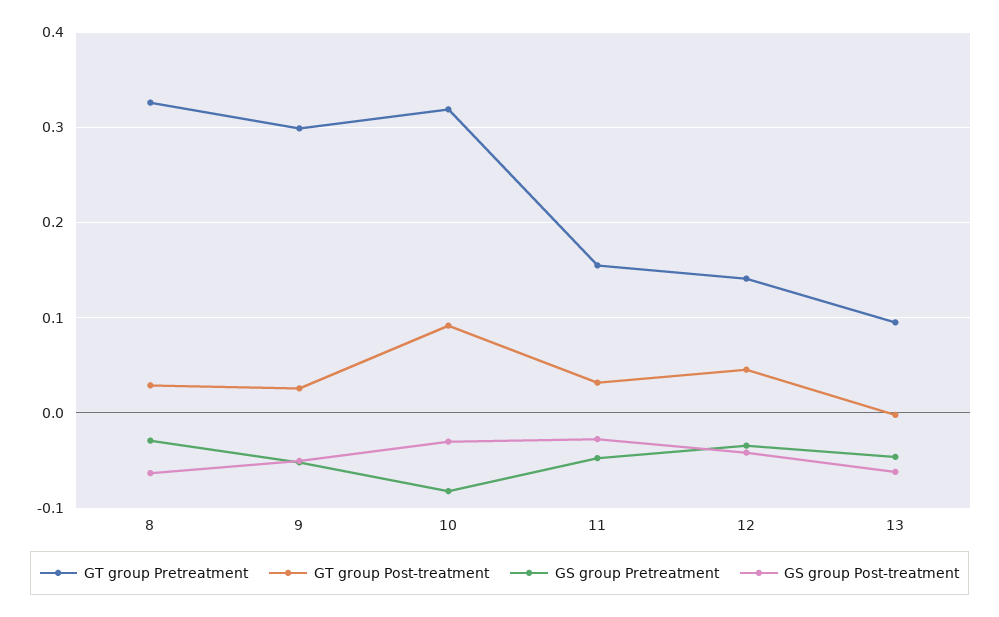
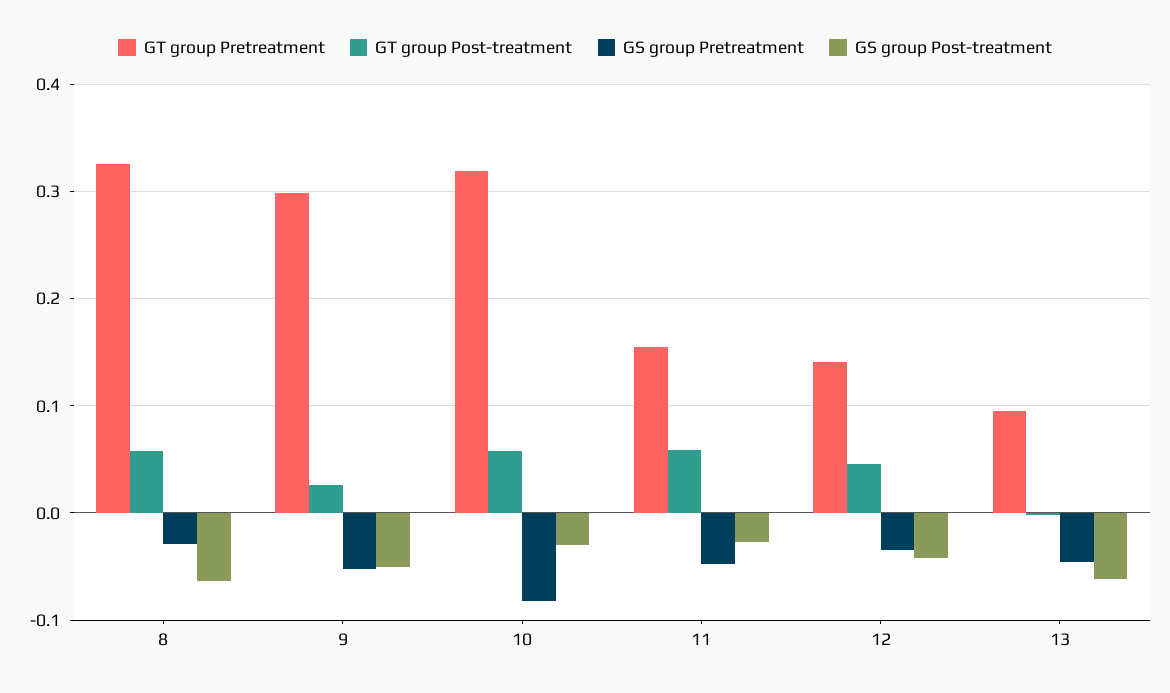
GT group Post-treatment, 8: 0.03 -> 0.06
GT group Post-treatment, 10: 0.09 -> 0.06
GT group Post-treatment, 11: 0.03 -> 0.06

